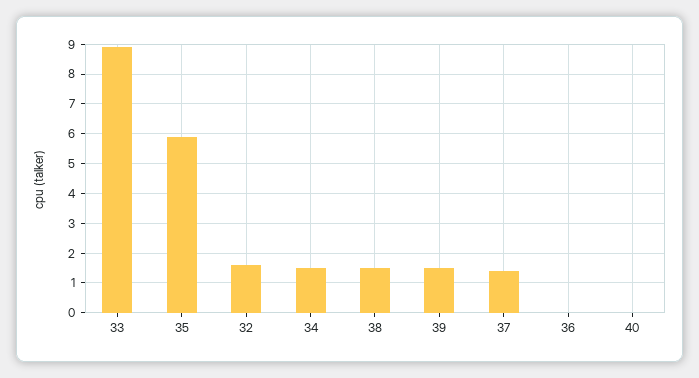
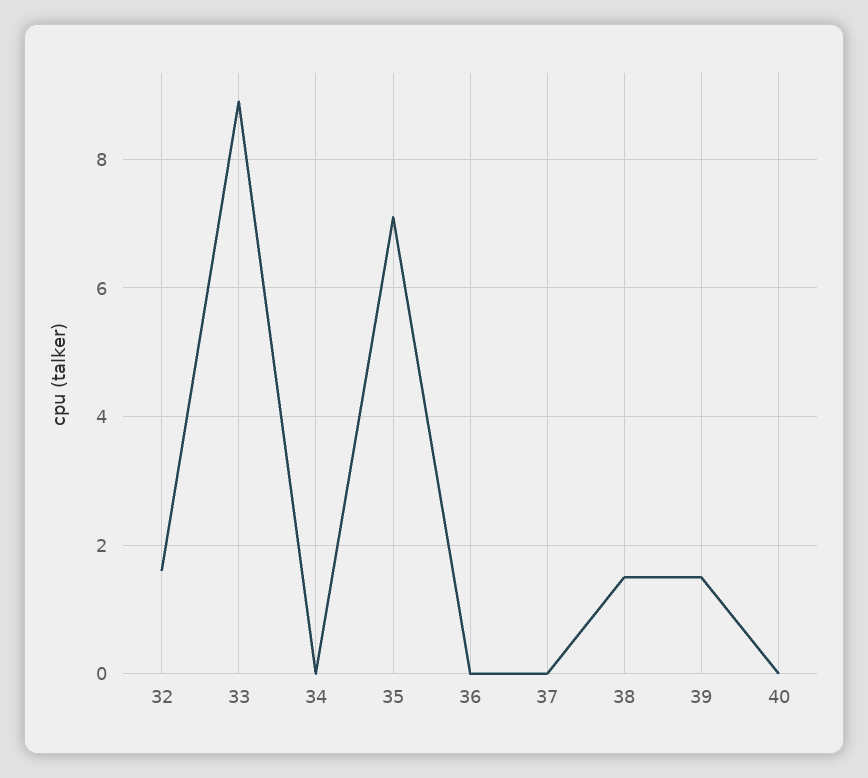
35: 6 -> 7
34: 1.5 -> 0
37: 1.5 -> 0

